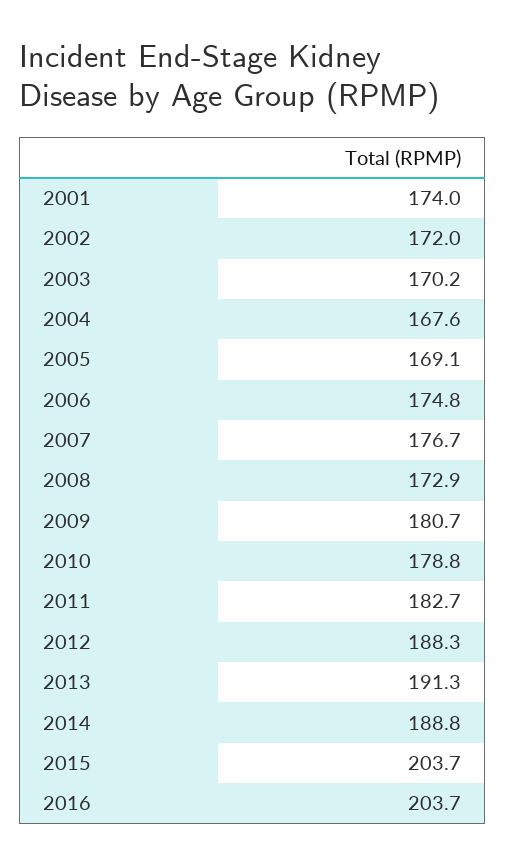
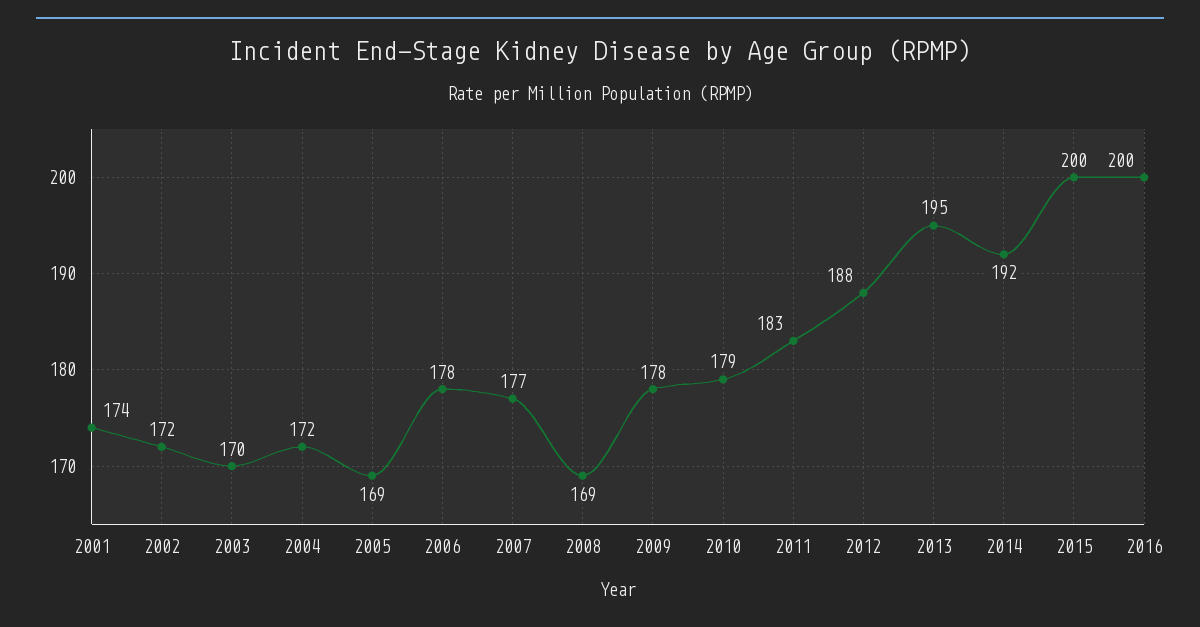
2004: 167.6 -> 172
2006: 174.8 -> 178
2008: 172.9 -> 169
2009: 180.7 -> 178
2013: 191.3 -> 195
2014: 188.8 -> 192
2015: 203.7 -> 200
2016: 203.7 -> 200

